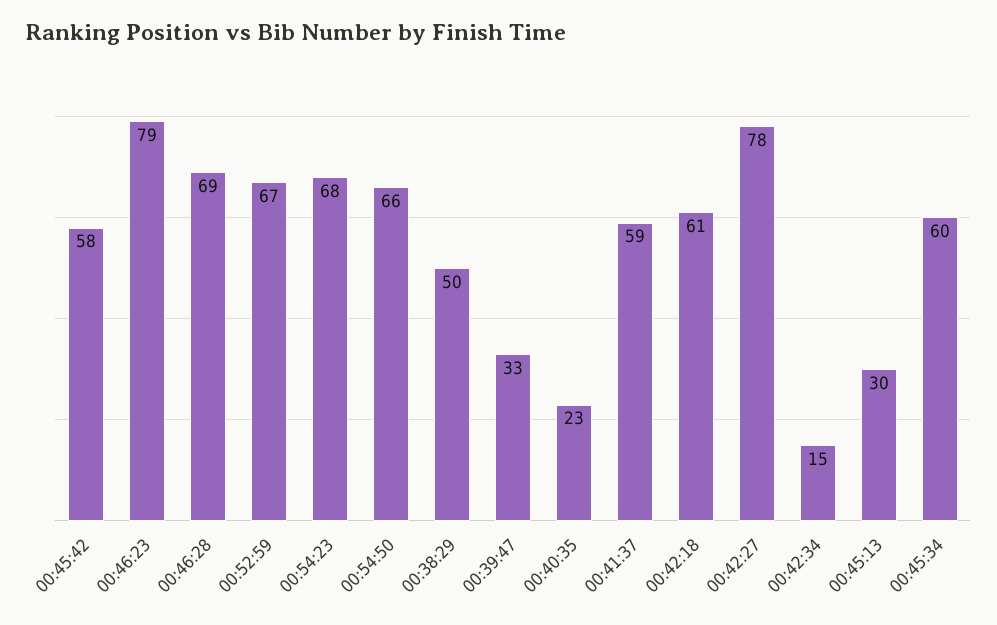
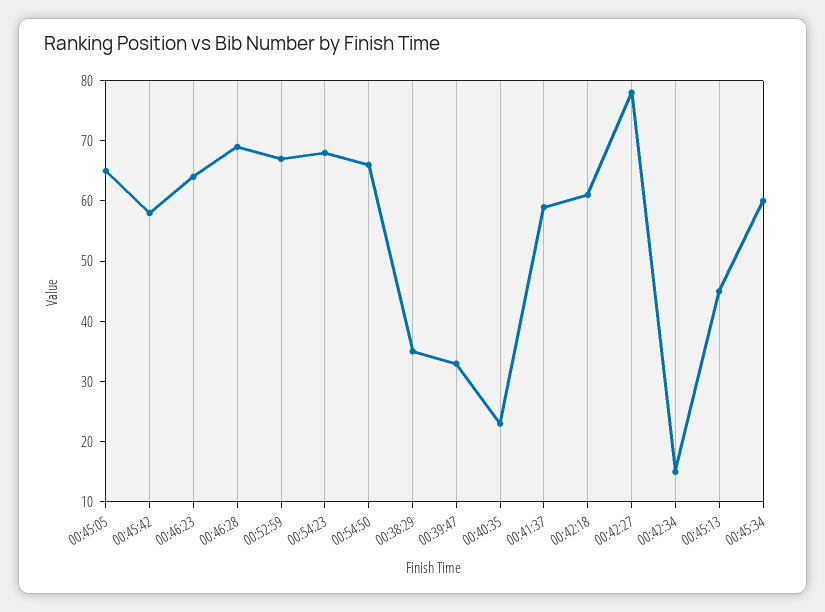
00:46:23: 79 -> 65
00:38:29: 50 -> 35
00:45:13: 30 -> 45
00:45:05: none -> 65

